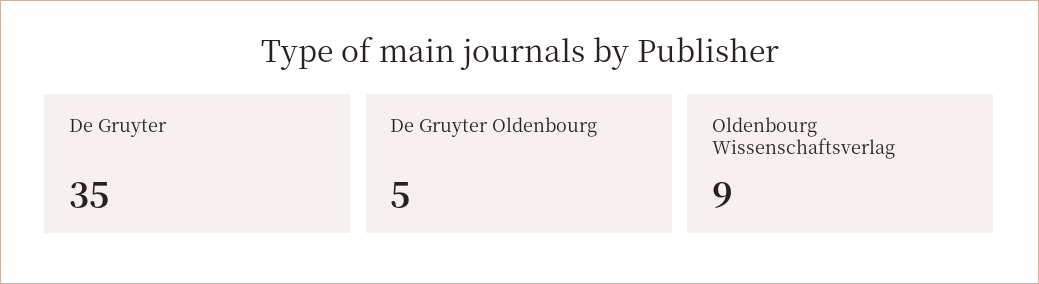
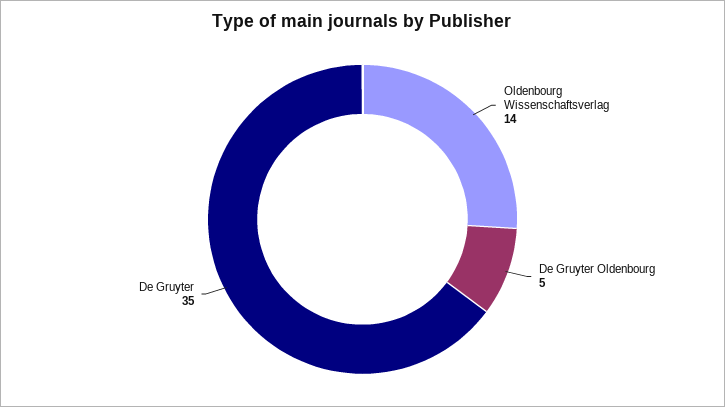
Oldenbourg Wissenschaftsverlag: 9 -> 14

